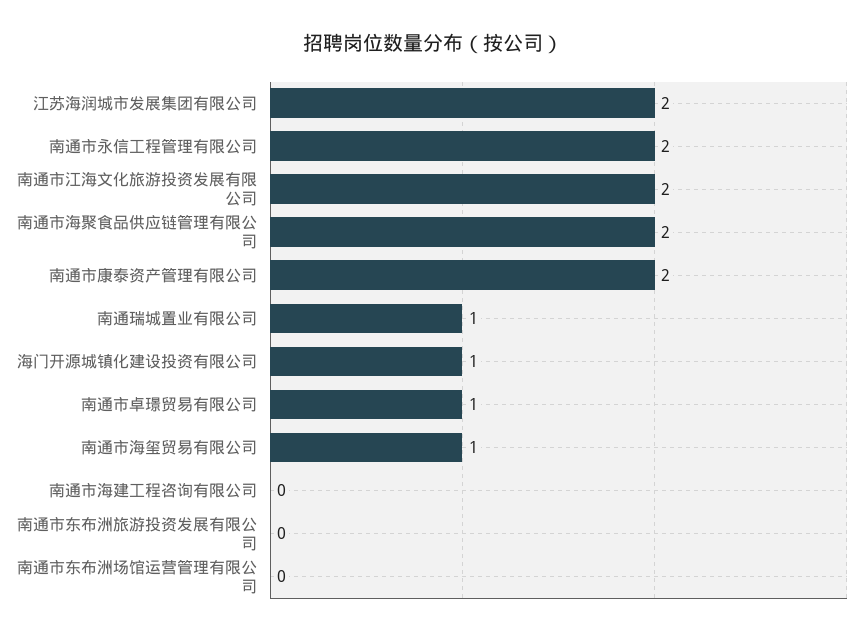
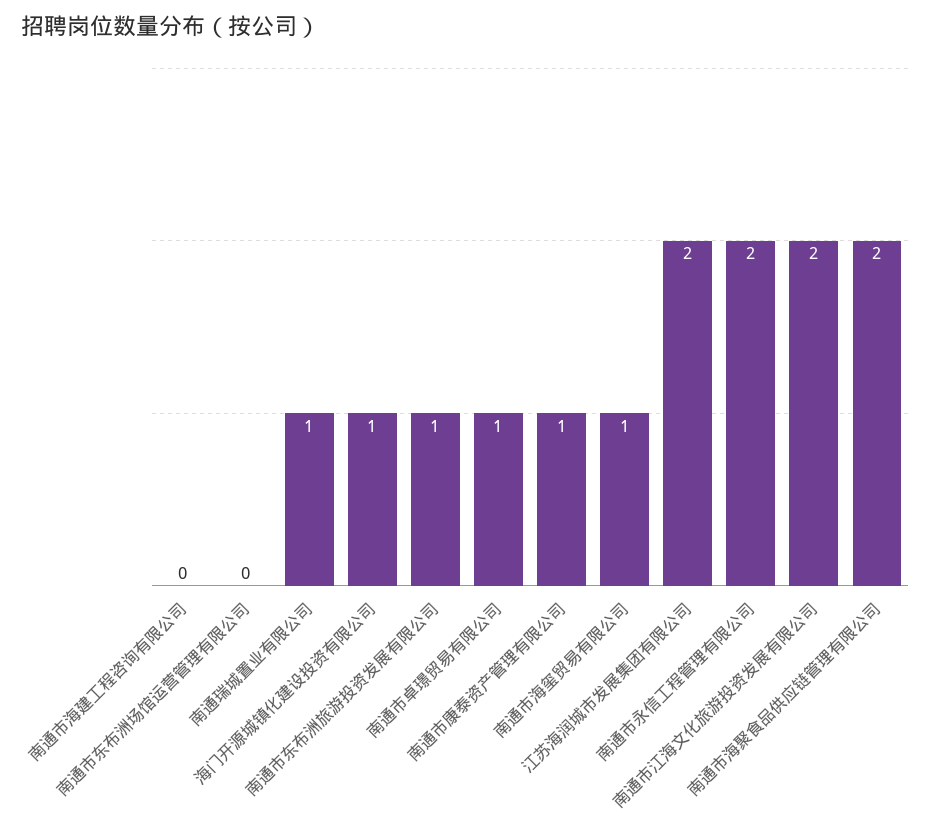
南通市康泰资产管理有限公司: 2 -> 1
南通市东布洲旅游投资发展有限公司: 0 -> 1

